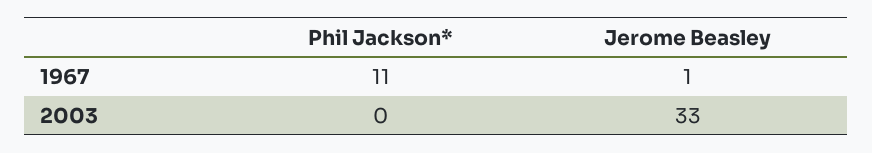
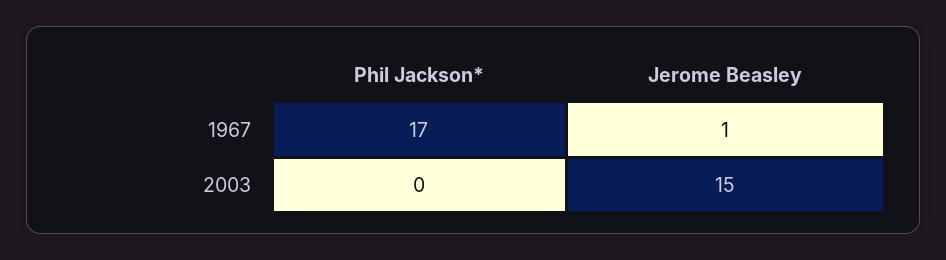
Phil Jackson*, 1967: 11 -> 17
Jerome Beasley, 2003: 33 -> 15

